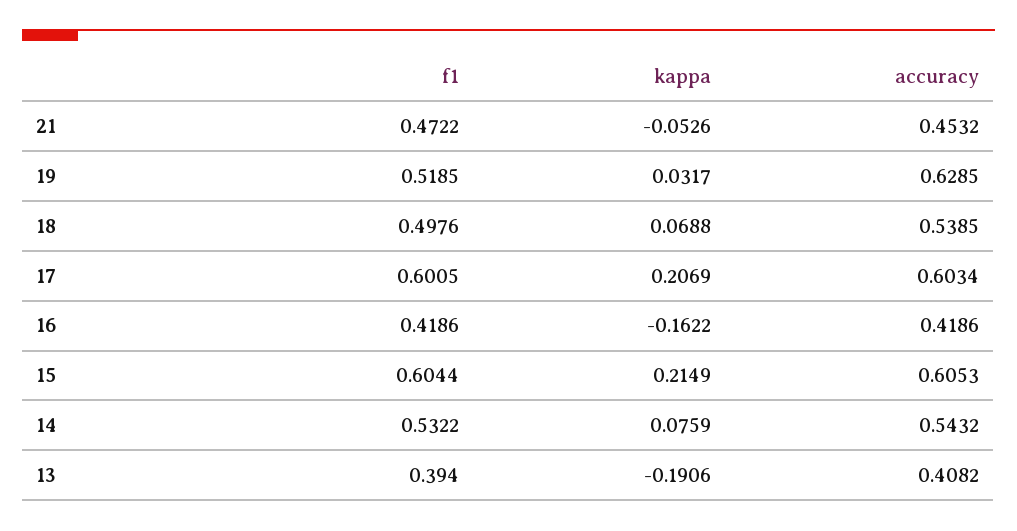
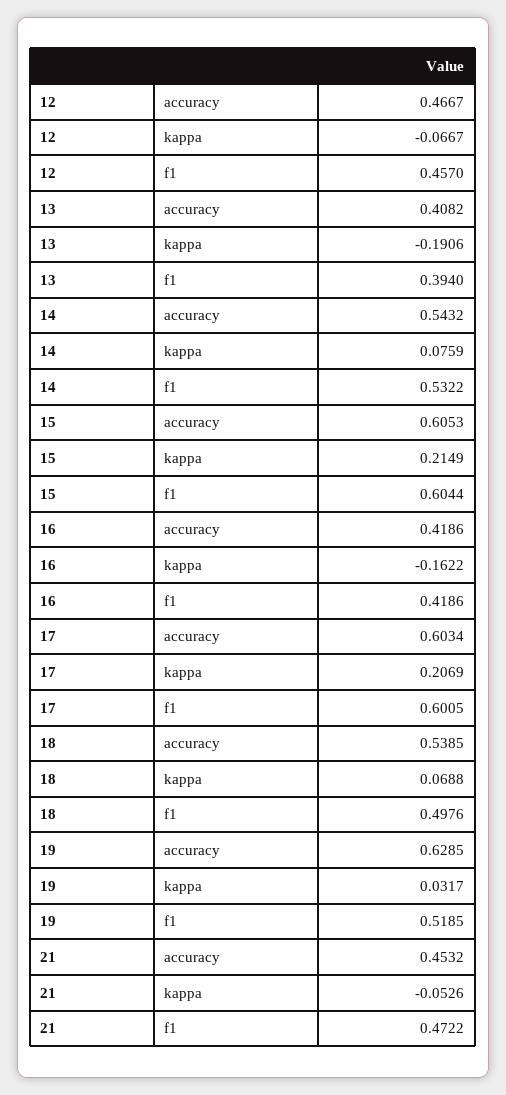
accuracy, 12: none -> 0.4667
kappa, 12: none -> -0.0667
f1, 12: none -> 0.457

